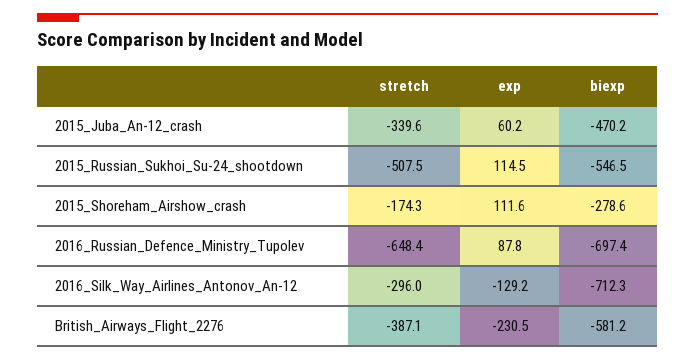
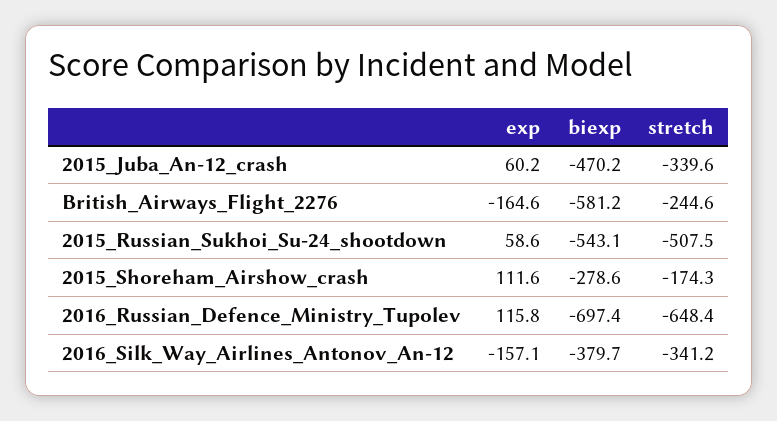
exp, 2015_Russian_Sukhoi_Su-24_shootdown: 114.5 -> 58.6
biexp, 2015_Russian_Sukhoi_Su-24_shootdown: -546.5 -> -543.1
exp, 2016_Russian_Defence_Ministry_Tupolev: 87.8 -> 115.8
stretch, 2016_Silk_Way_Airlines_Antonov_An-12: -296 -> -341.2
exp, 2016_Silk_Way_Airlines_Antonov_An-12: -129.2 -> -157.1
biexp, 2016_Silk_Way_Airlines_Antonov_An-12: -712.3 -> -379.7
stretch, British_Airways_Flight_2276: -387.1 -> -244.6
exp, British_Airways_Flight_2276: -230.5 -> -164.6

